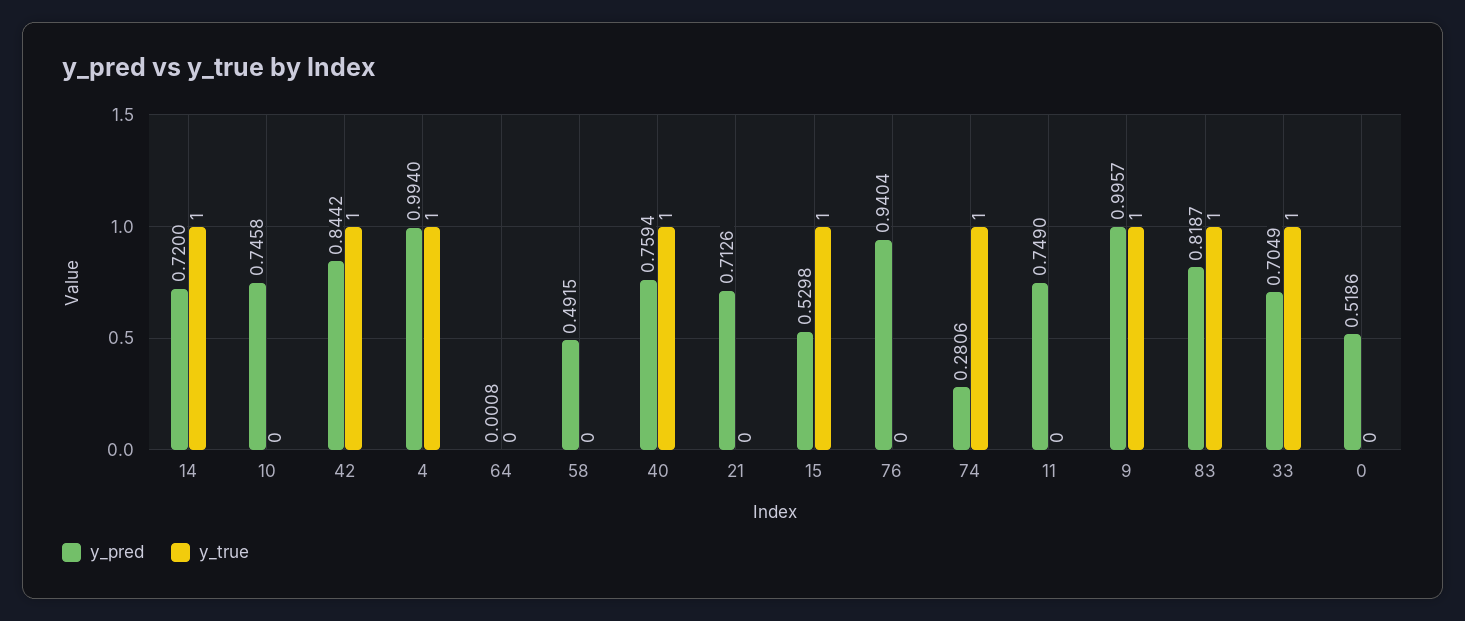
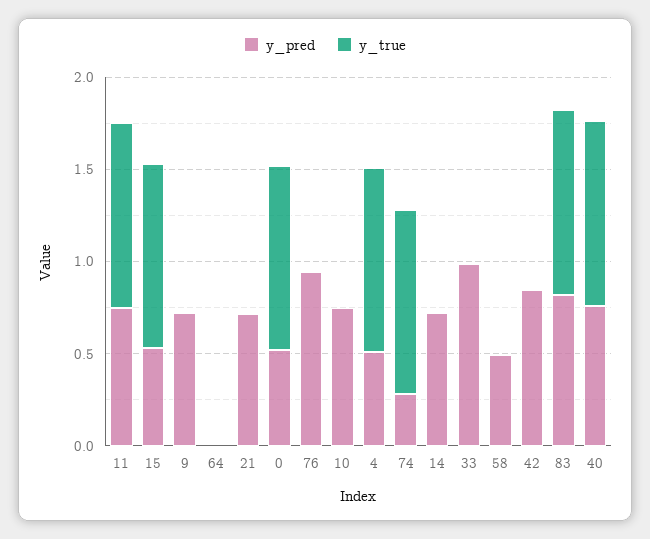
y_true, 14: 1 -> 0
y_true, 42: 1 -> 0
y_pred, 4: 0.994 -> 0.5
y_true, 11: 0 -> 1
y_pred, 9: 0.9957 -> 0.7
y_true, 9: 1 -> 0
y_pred, 33: 0.7049 -> 1
y_true, 33: 1 -> 0
y_true, 0: 0 -> 1

